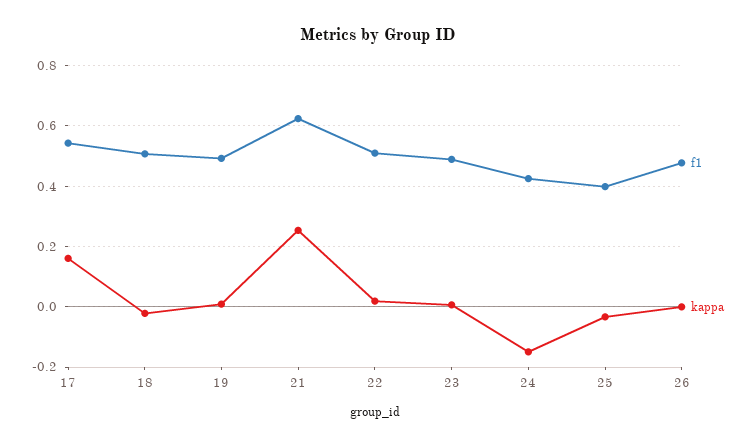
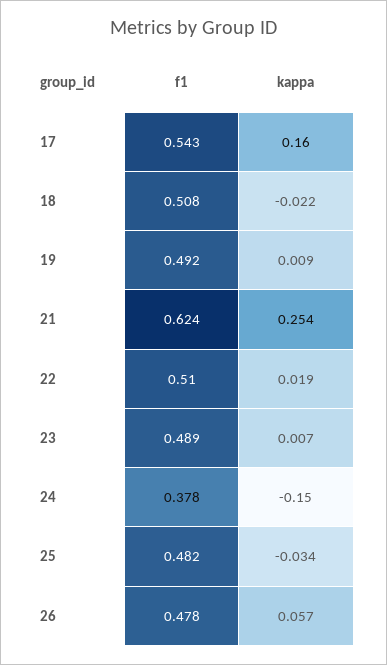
f1, 24: 0.42 -> 0.378
f1, 25: 0.4 -> 0.482
kappa, 26: 0 -> 0.057

